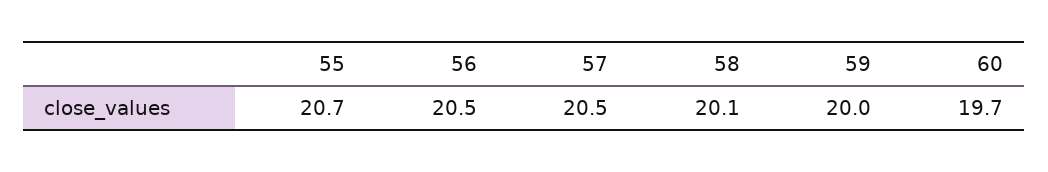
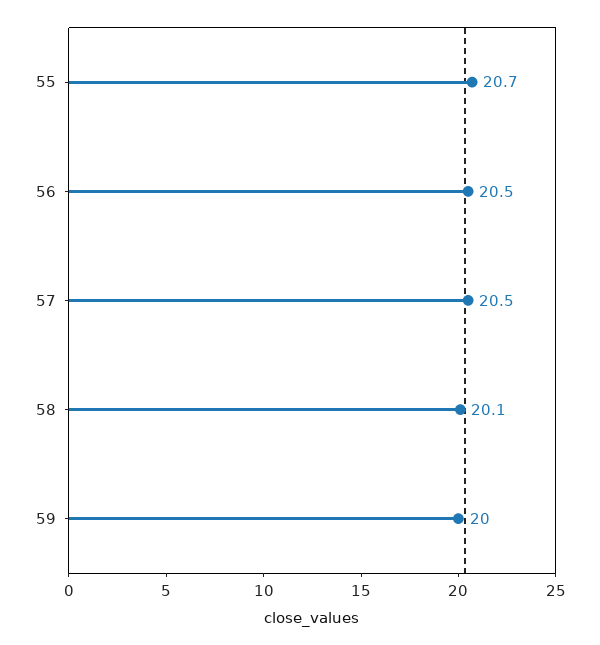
60: 19.7 -> none

